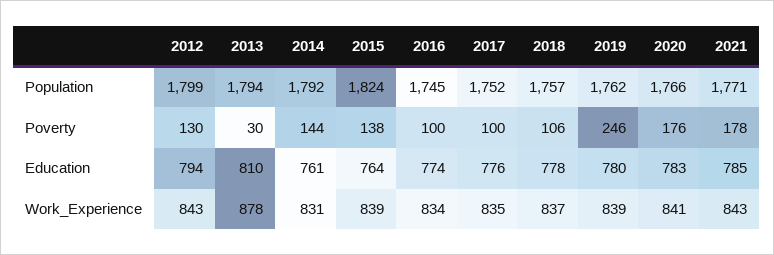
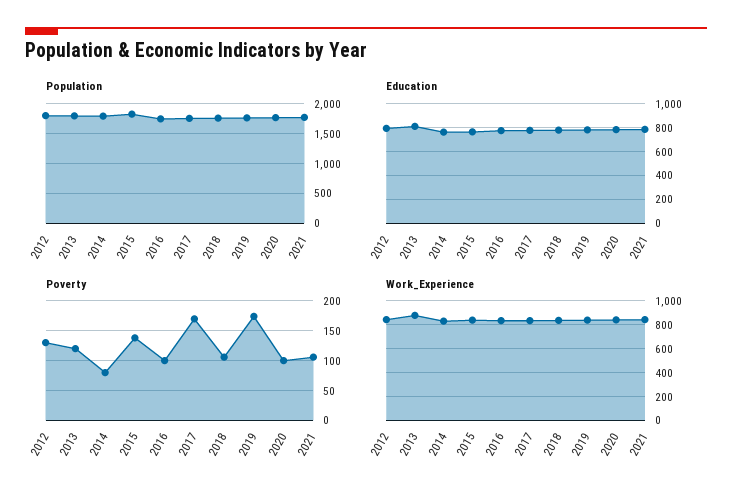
Poverty, 2013: 30 -> 125
Poverty, 2014: 144 -> 75
Poverty, 2017: 100 -> 175
Poverty, 2019: 246 -> 175
Poverty, 2020: 176 -> 100
Poverty, 2021: 178 -> 100

